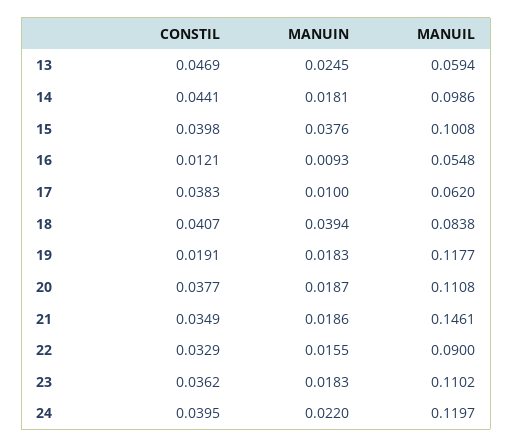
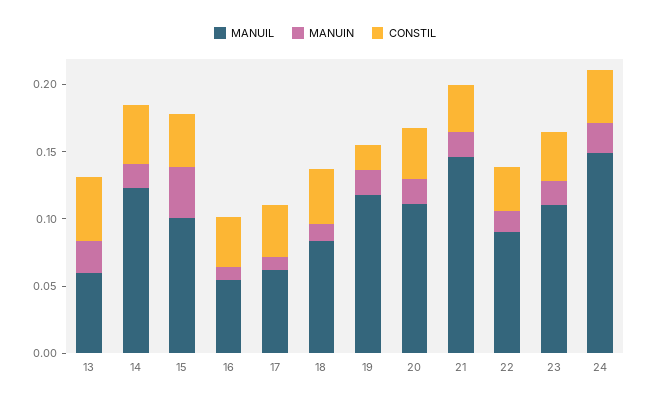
MANUIL, 14: 0.0986 -> 0.12
CONSTIL, 16: 0.0121 -> 0.04
MANUIN, 18: 0.0394 -> 0.01
MANUIL, 24: 0.1197 -> 0.15

